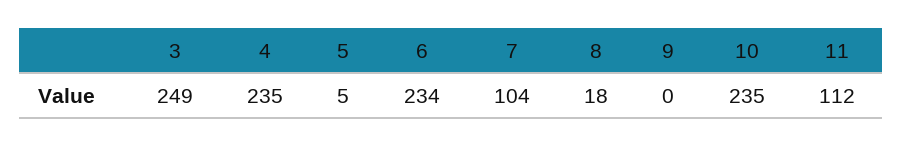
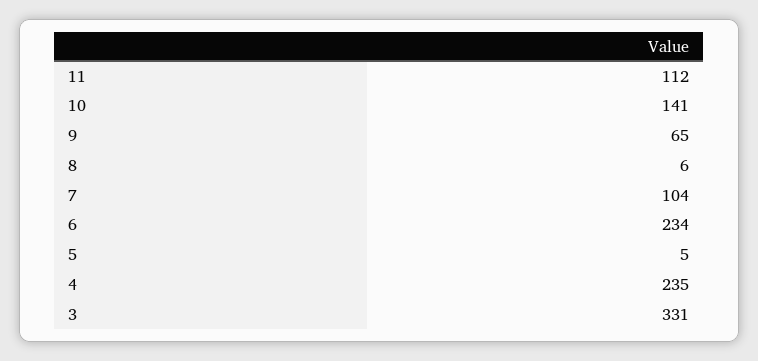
3: 249 -> 331
8: 18 -> 6
9: 0 -> 65
10: 235 -> 141

